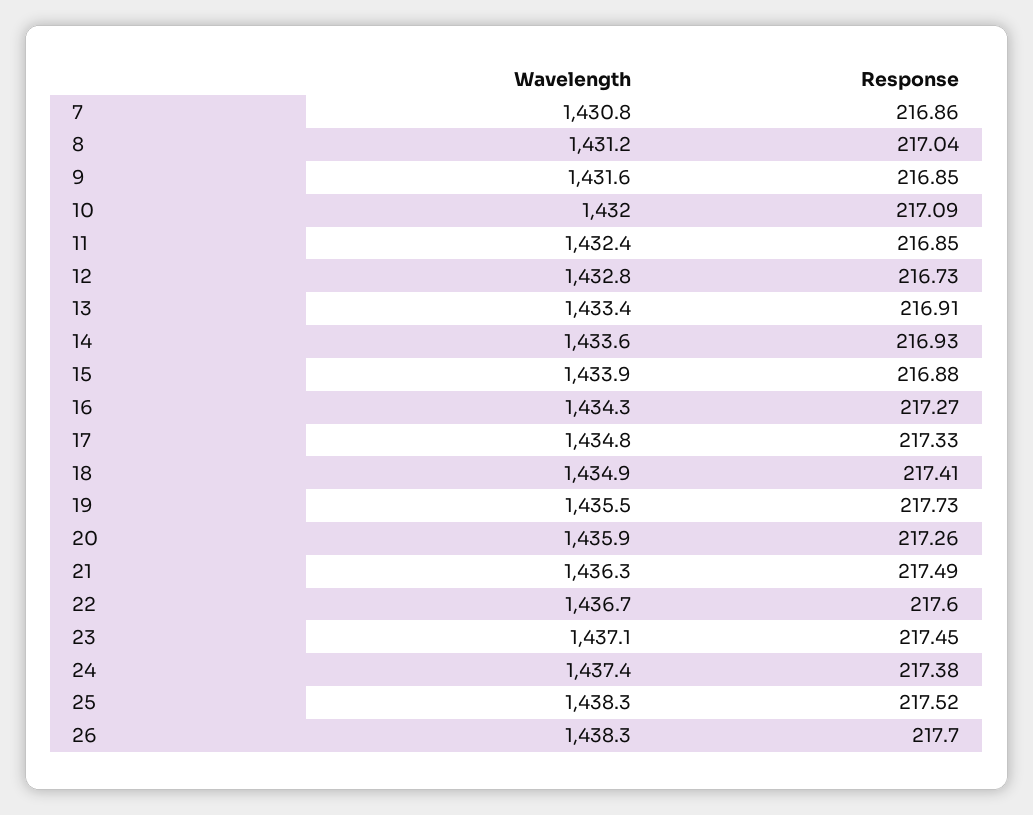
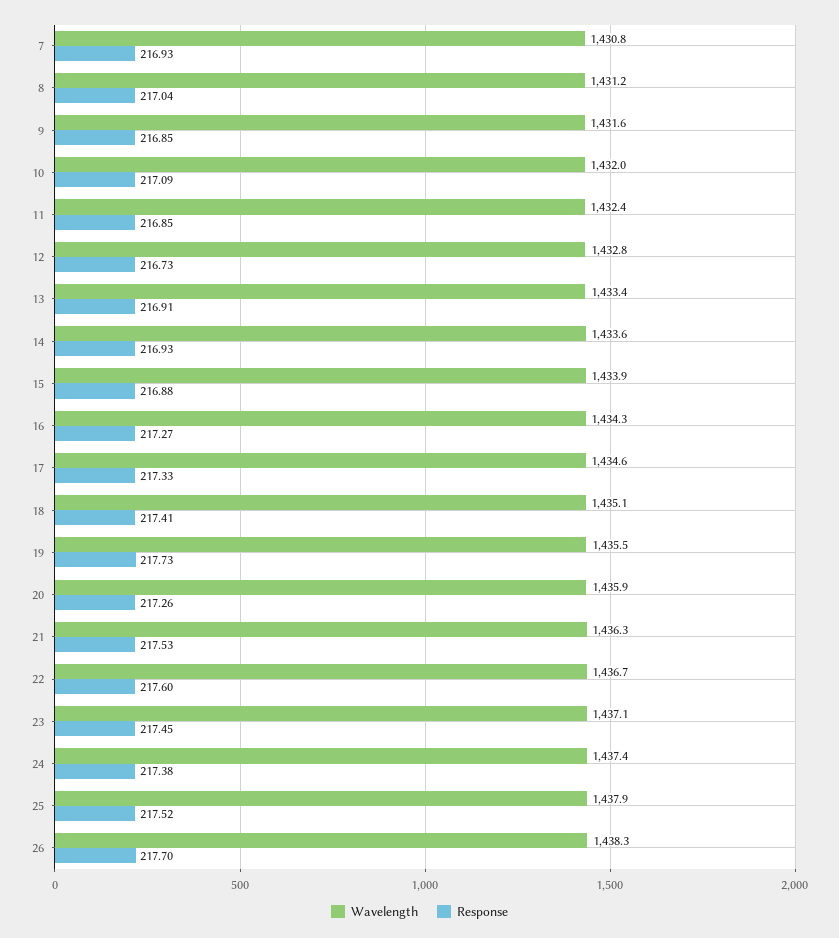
Response, 7: 216.86 -> 216.93
Wavelength, 17: 1434.8 -> 1434.6
Wavelength, 18: 1434.9 -> 1435.1
Response, 21: 217.49 -> 217.53
Wavelength, 25: 1438.3 -> 1437.9

